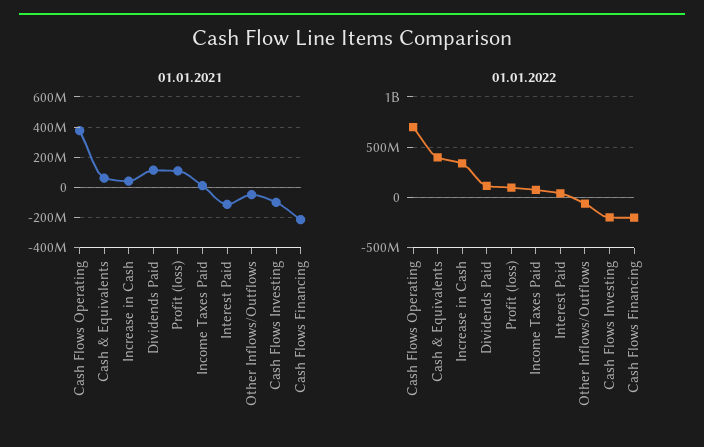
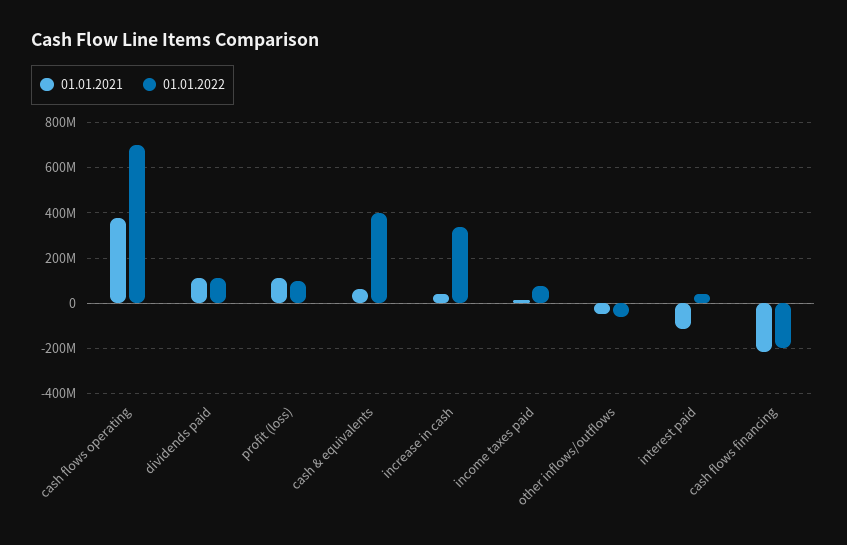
01.01.2021, Cash Flows Investing: -100000000 -> none
01.01.2022, Cash Flows Investing: -200000000 -> none

